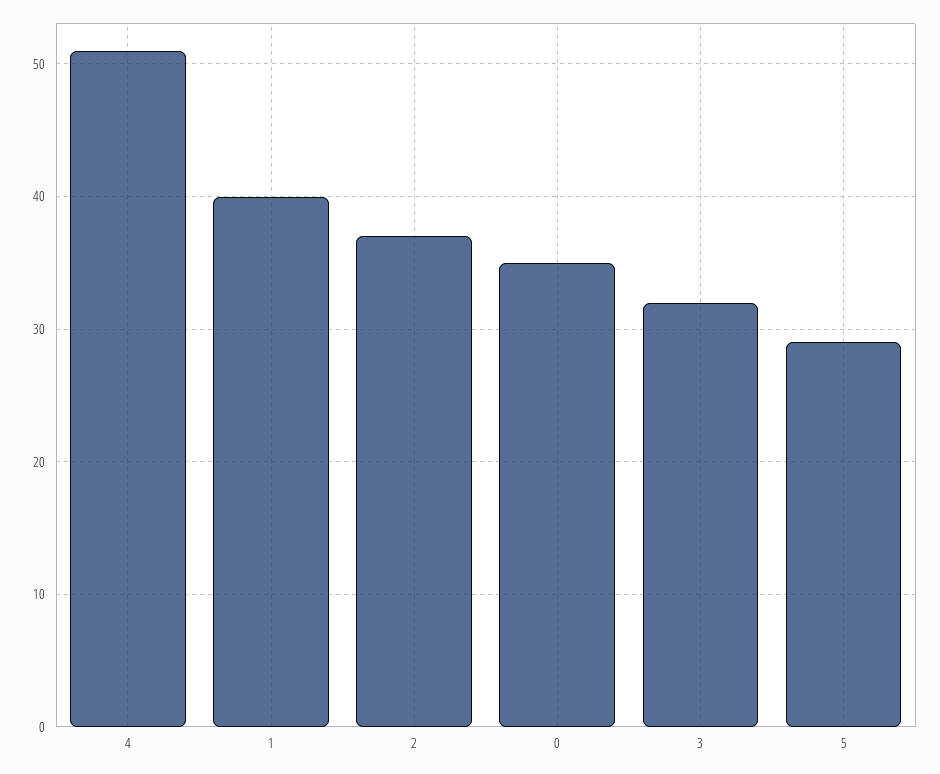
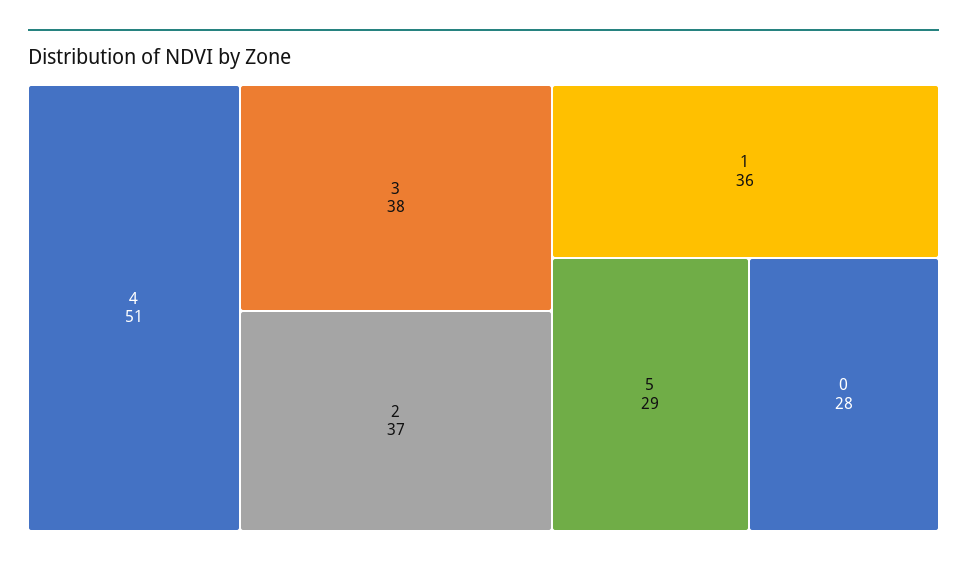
1: 40 -> 36
0: 35 -> 28
3: 32 -> 38

